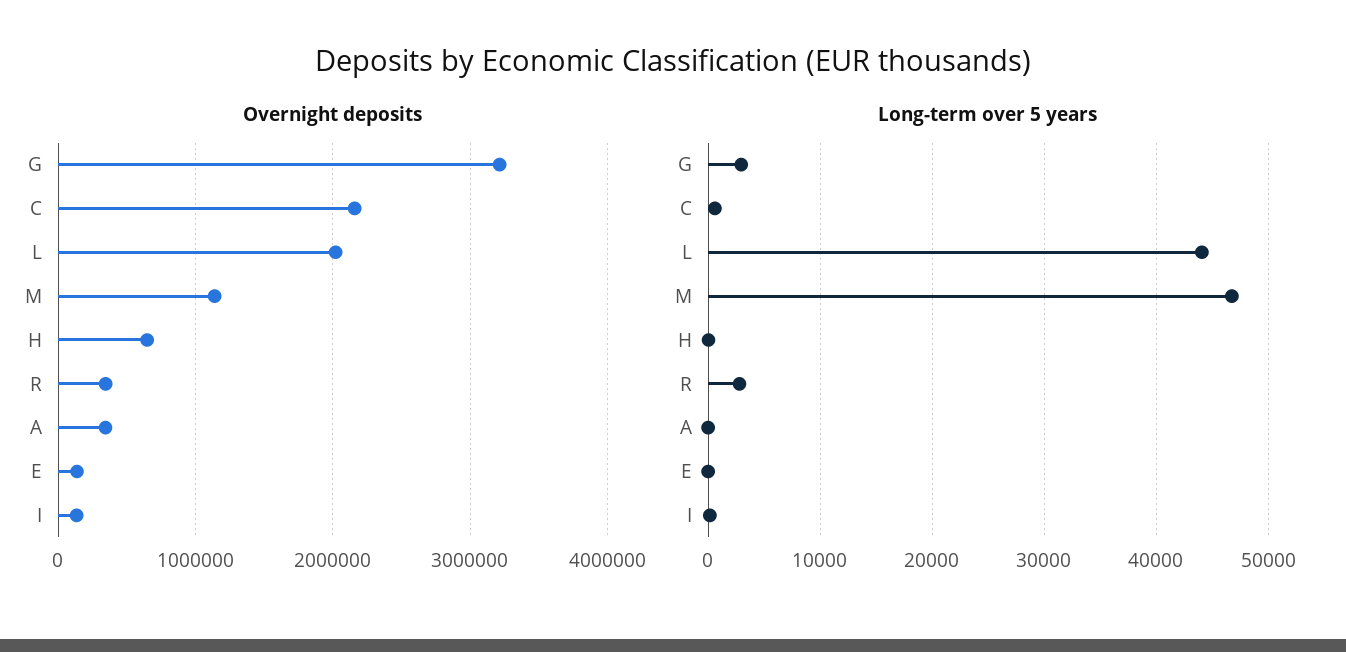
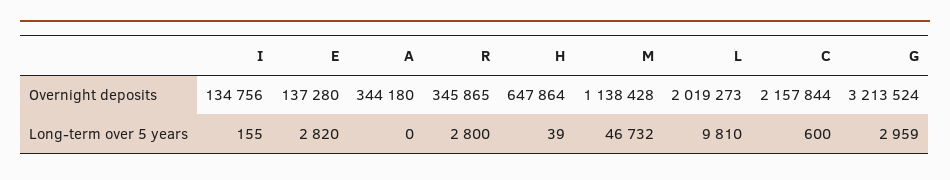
Long-term over 5 years, L: 44000 -> 9810
Long-term over 5 years, E: 0 -> 2820

